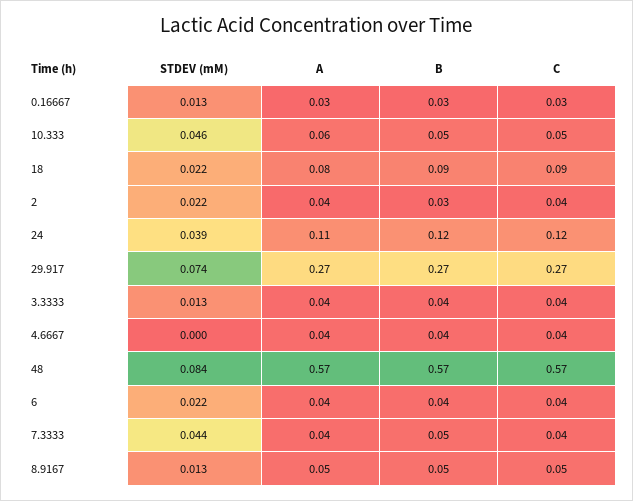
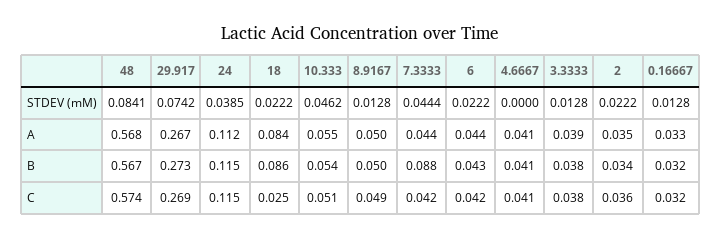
C, 18: 0.09 -> 0.025
B, 7.3333: 0.05 -> 0.088

